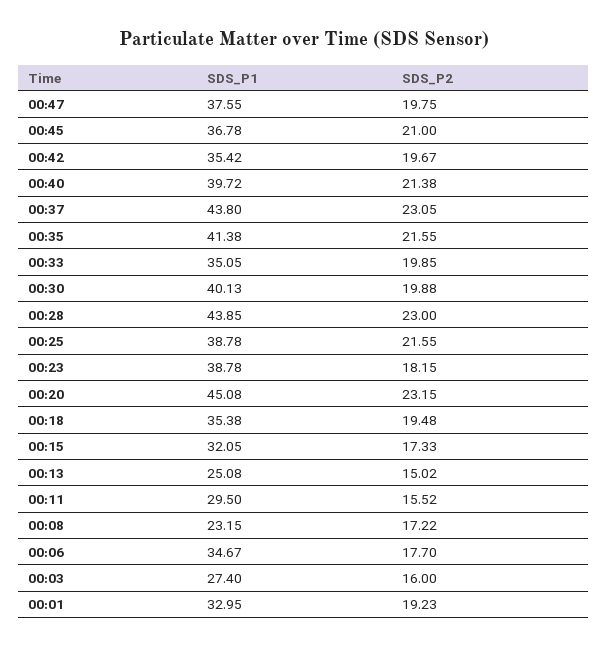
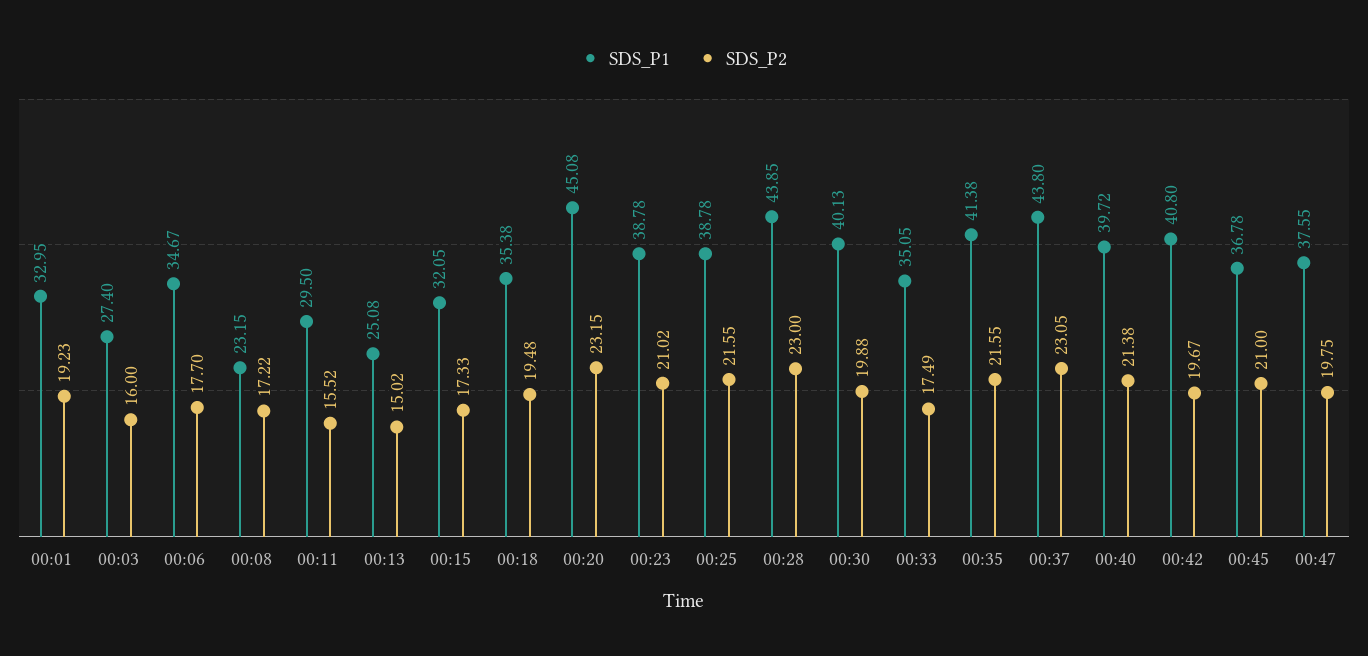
SDS_P1, 00:42: 35.42 -> 40.8
SDS_P2, 00:33: 19.85 -> 17.49
SDS_P2, 00:23: 18.15 -> 21.02

